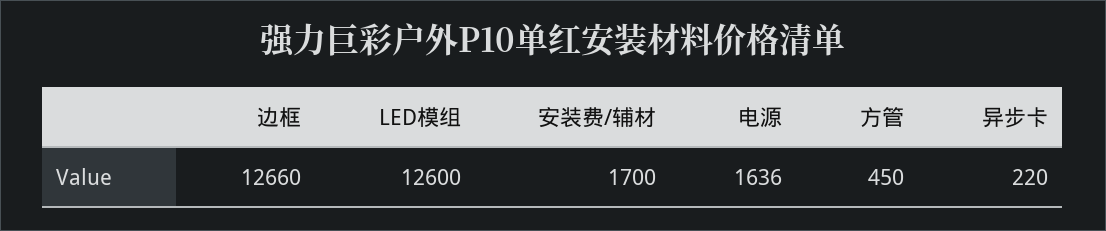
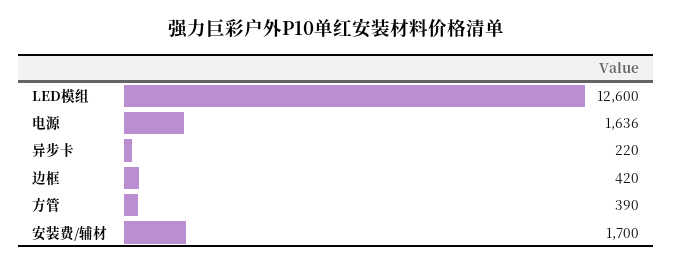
边框: 12660 -> 420
方管: 450 -> 390

